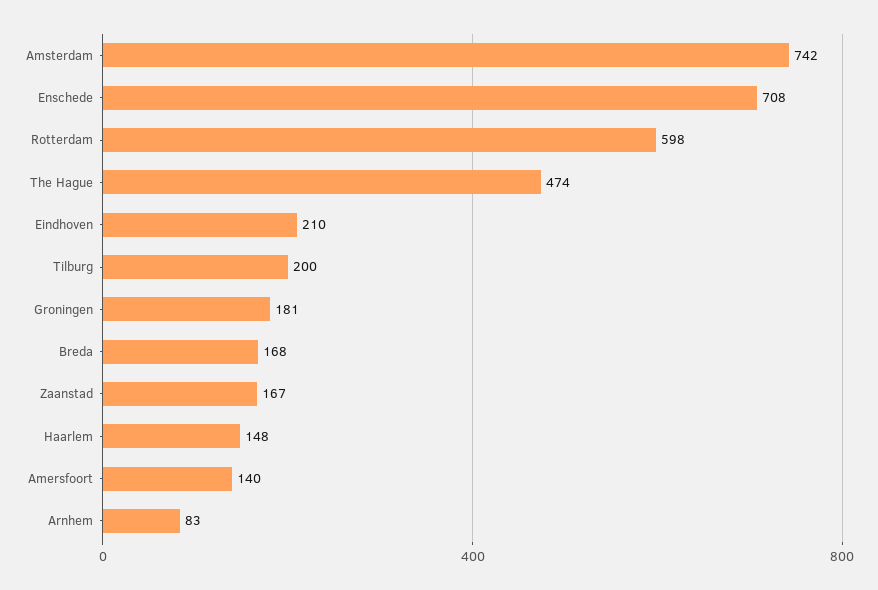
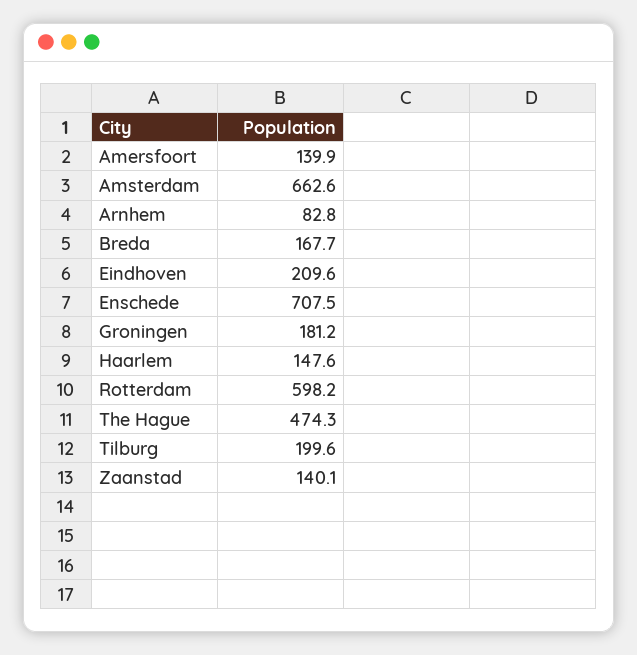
Amsterdam: 742 -> 662.6
Zaanstad: 167 -> 140.1

